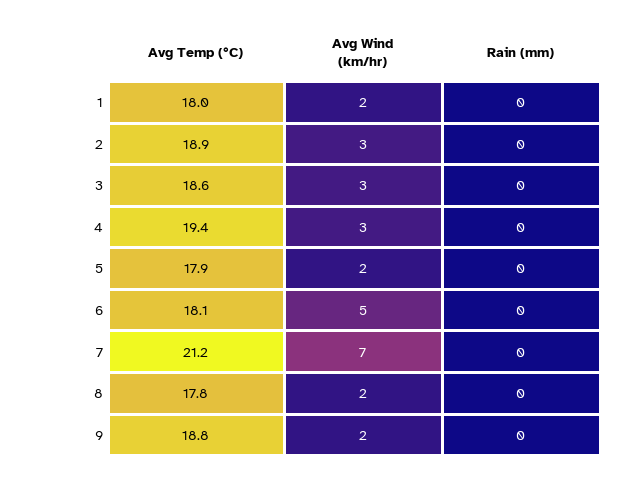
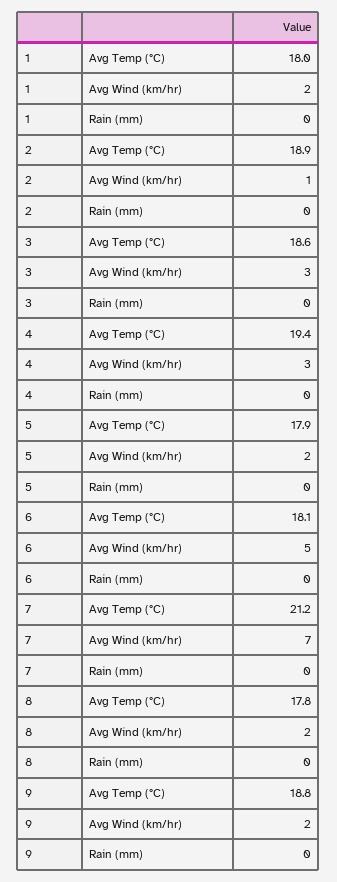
Avg Wind (km/hr), 2: 3 -> 1

